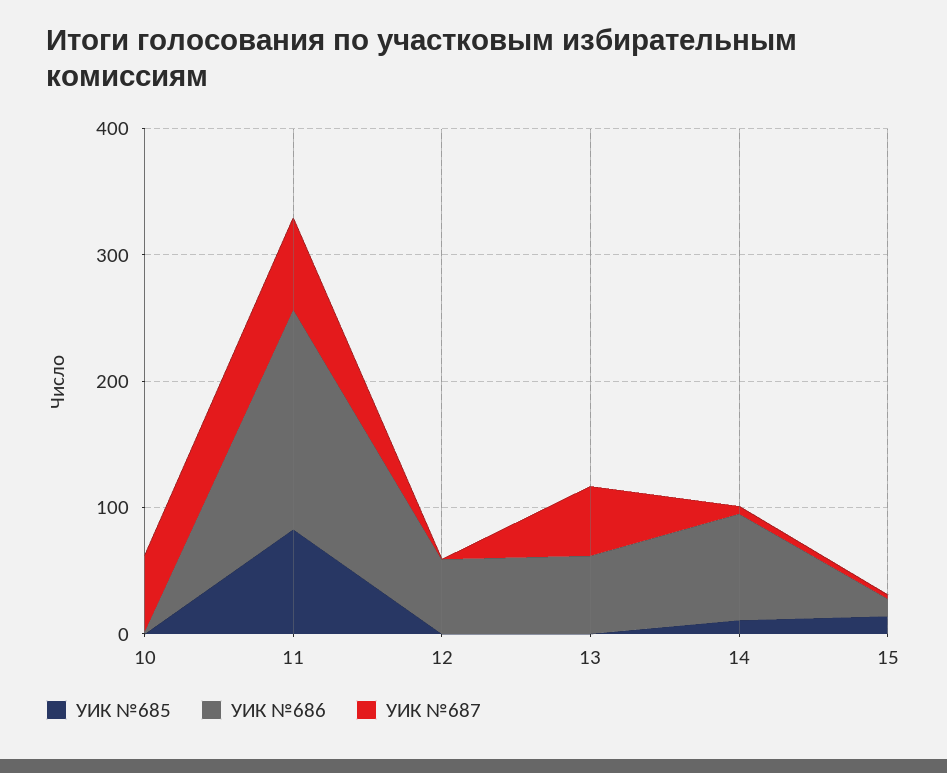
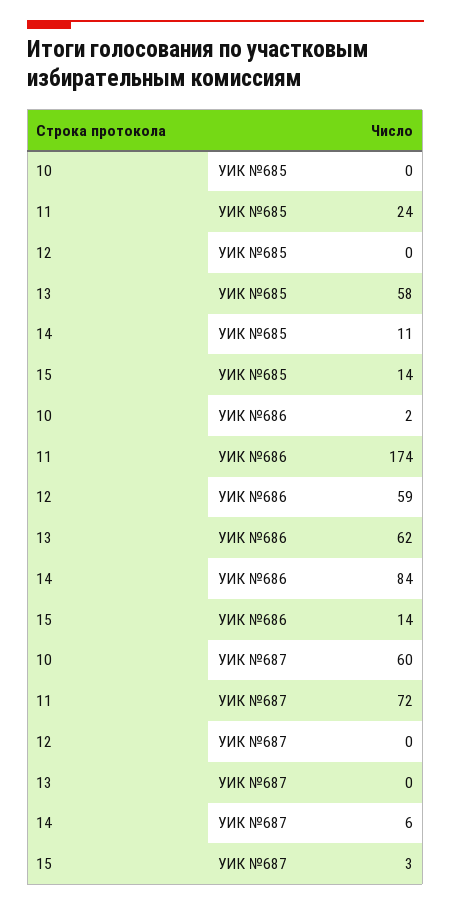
УИК №685, 11: 80 -> 24
УИК №685, 13: 0 -> 58
УИК №687, 13: 60 -> 0

